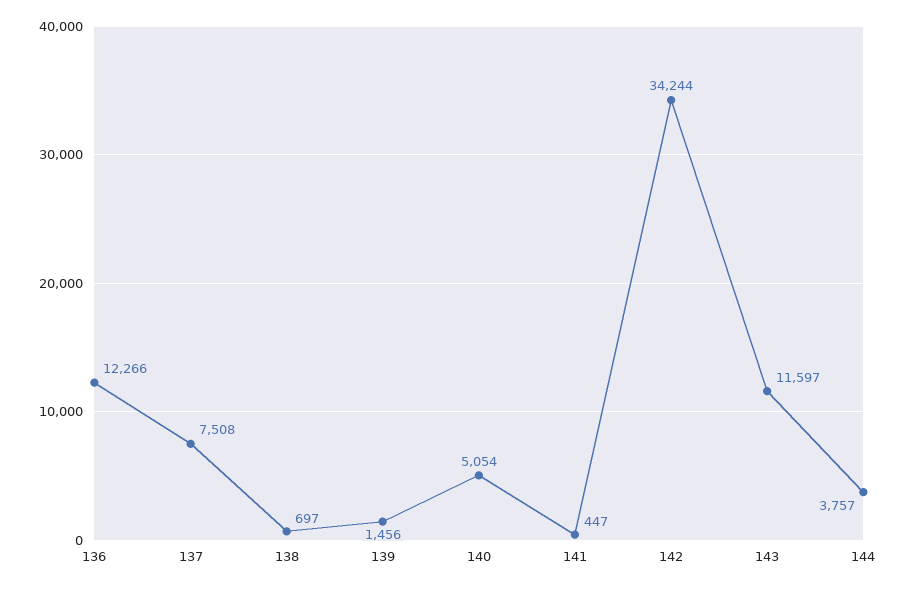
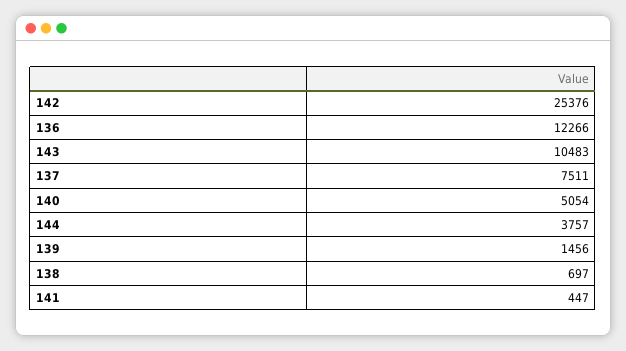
137: 7508 -> 7511
142: 34244 -> 25376
143: 11597 -> 10483

